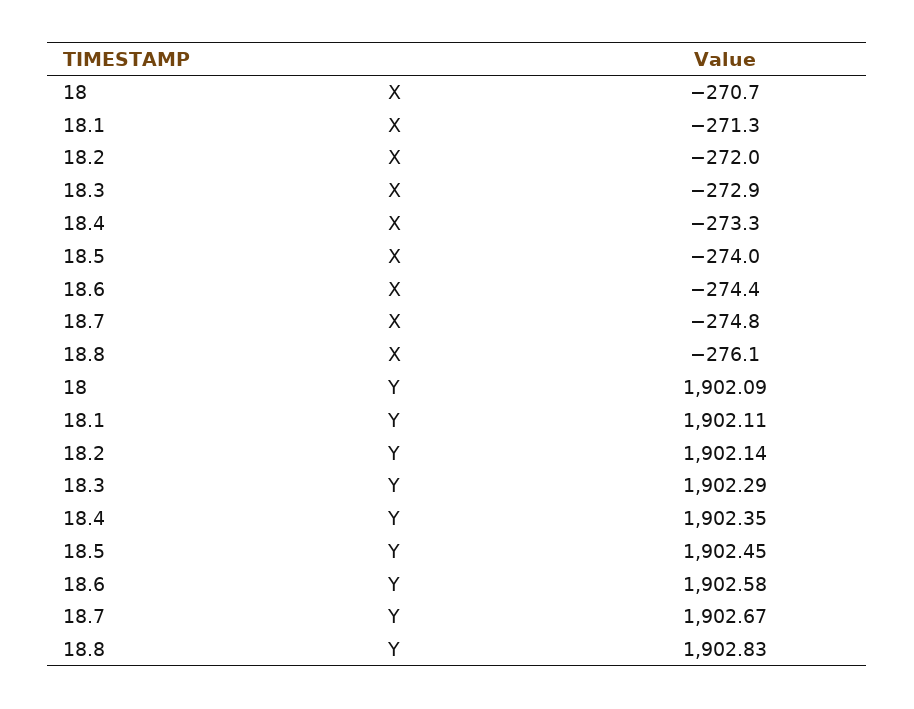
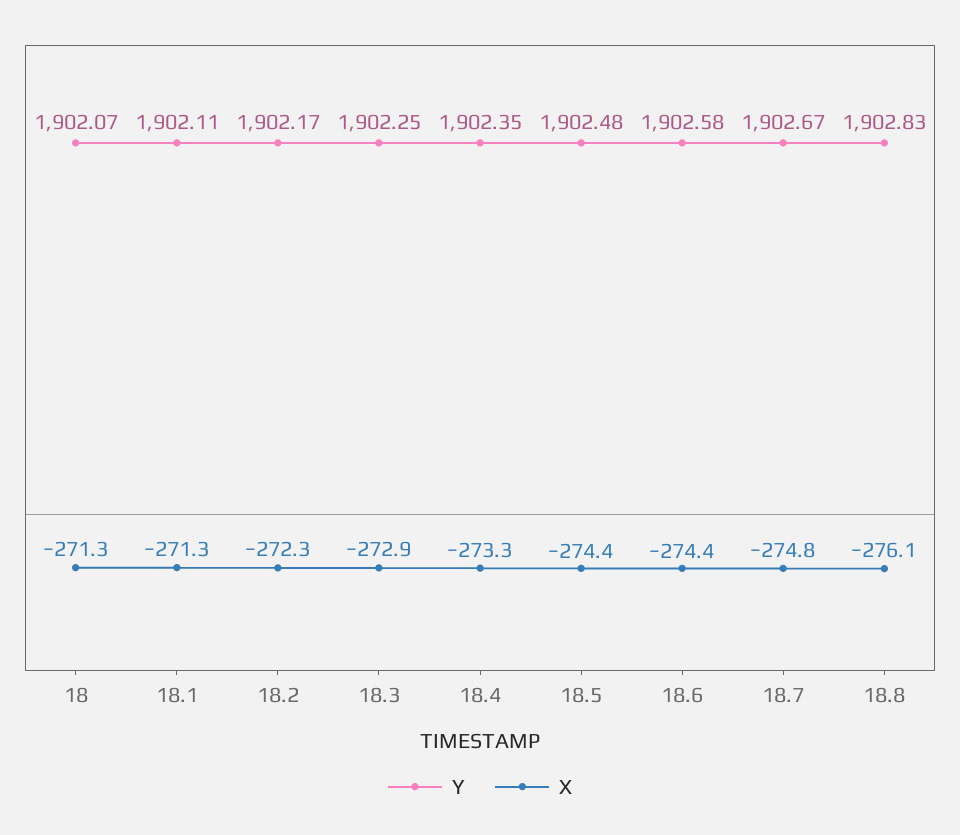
X, 18: -270.7 -> -271.3
X, 18.2: -272 -> -272.3
X, 18.5: -274 -> -274.4
Y, 18: 1902.09 -> 1902.07
Y, 18.2: 1902.14 -> 1902.17
Y, 18.3: 1902.29 -> 1902.25
Y, 18.5: 1902.45 -> 1902.48

